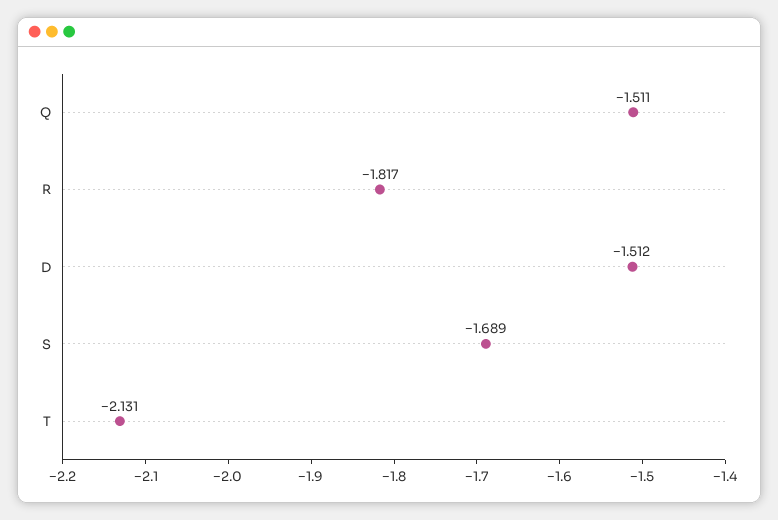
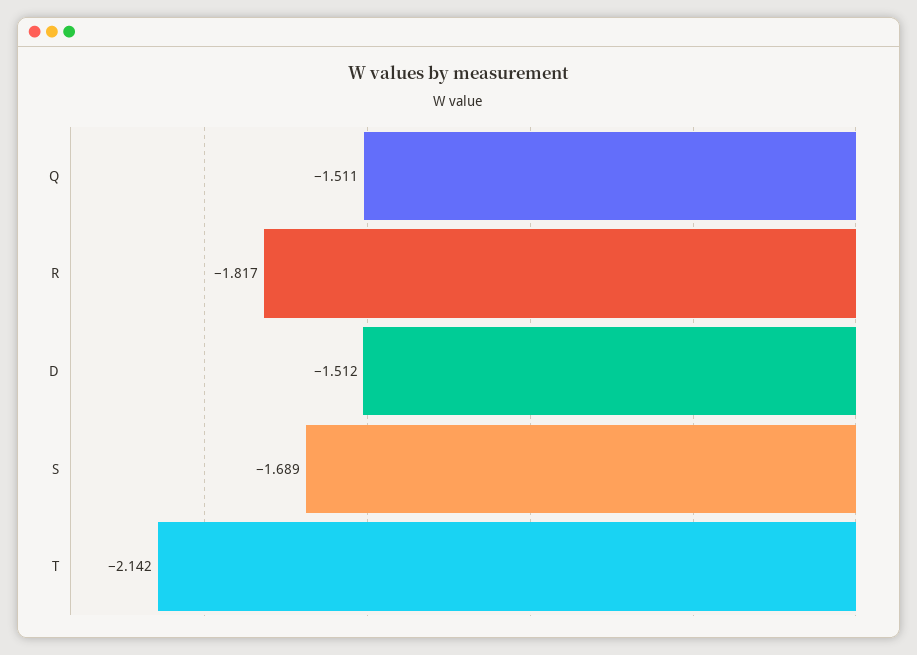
T: -2.131 -> -2.142

